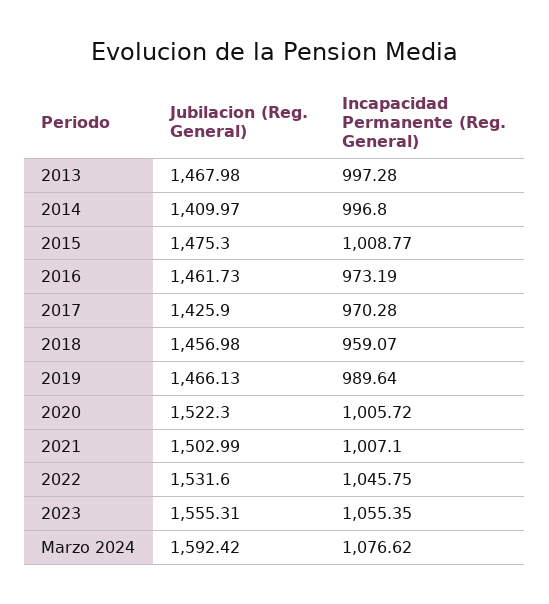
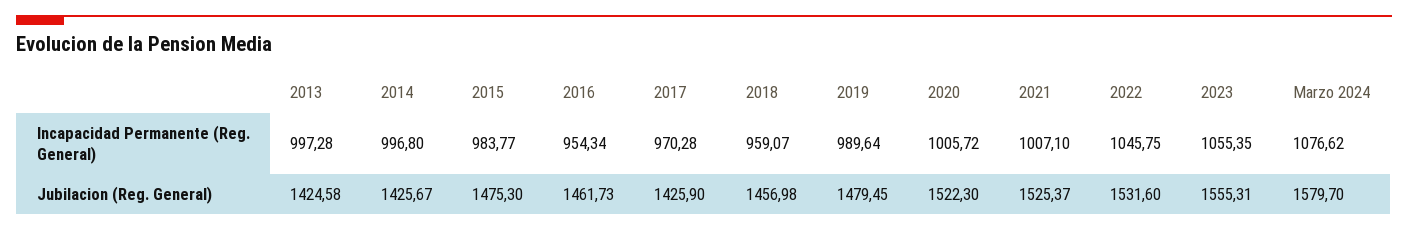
Jubilacion (Reg. General), 2013: 1467.98 -> 1424.58
Jubilacion (Reg. General), 2014: 1409.97 -> 1425.67
Incapacidad Permanente (Reg. General), 2015: 1008.77 -> 983.77
Incapacidad Permanente (Reg. General), 2016: 973.19 -> 954.34
Jubilacion (Reg. General), 2019: 1466.13 -> 1479.45
Jubilacion (Reg. General), 2021: 1502.99 -> 1525.37
Jubilacion (Reg. General), Marzo 2024: 1592.42 -> 1579.7

